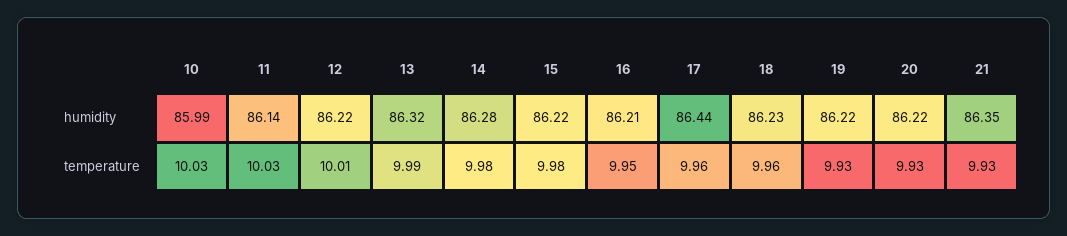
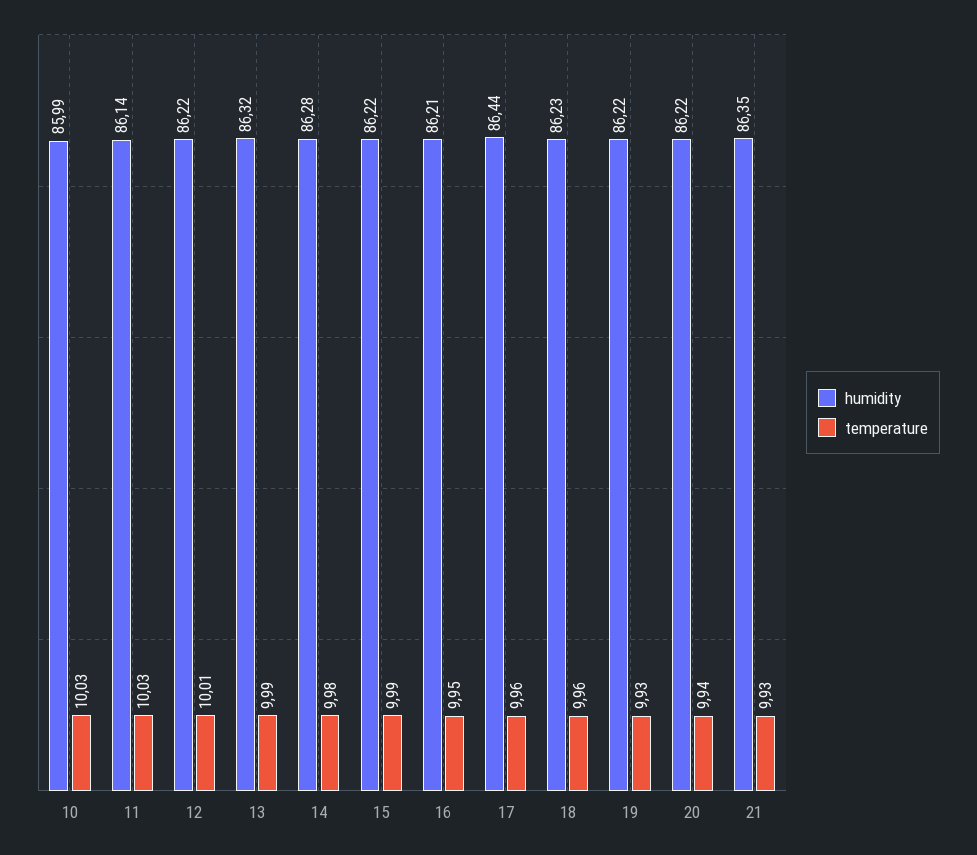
temperature, 15: 9.98 -> 9.99
temperature, 20: 9.93 -> 9.94

